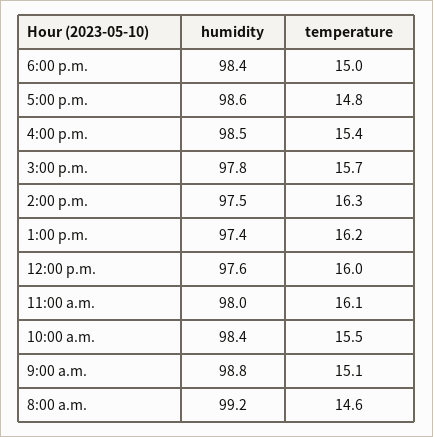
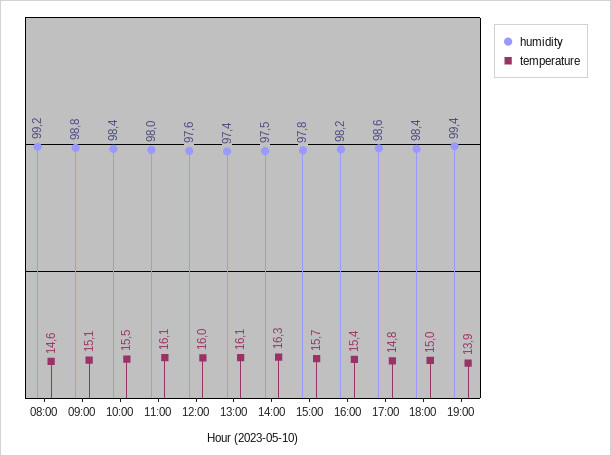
humidity, 4:00 p.m.: 98.5 -> 98.2
temperature, 1:00 p.m.: 16.2 -> 16.1
humidity, 19:00: none -> 99.4
temperature, 19:00: none -> 13.9

